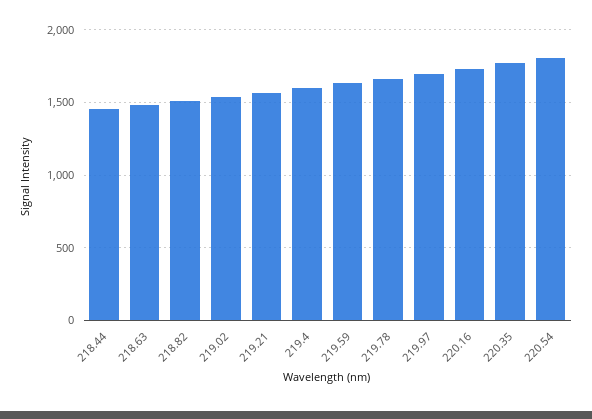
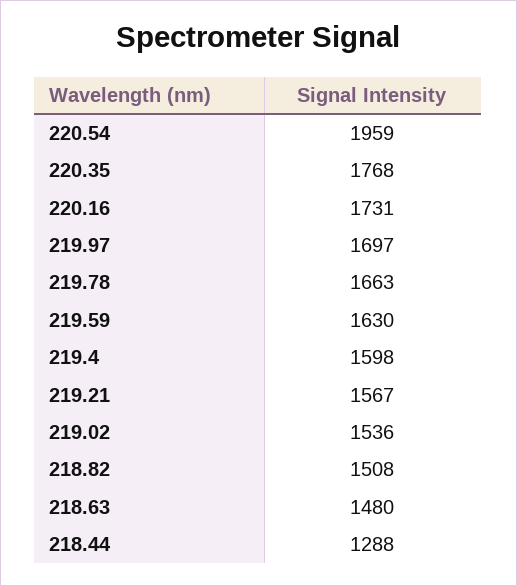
218.44: 1450 -> 1288
220.54: 1800 -> 1959

